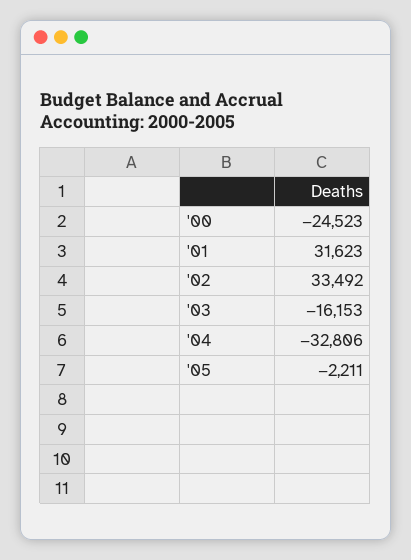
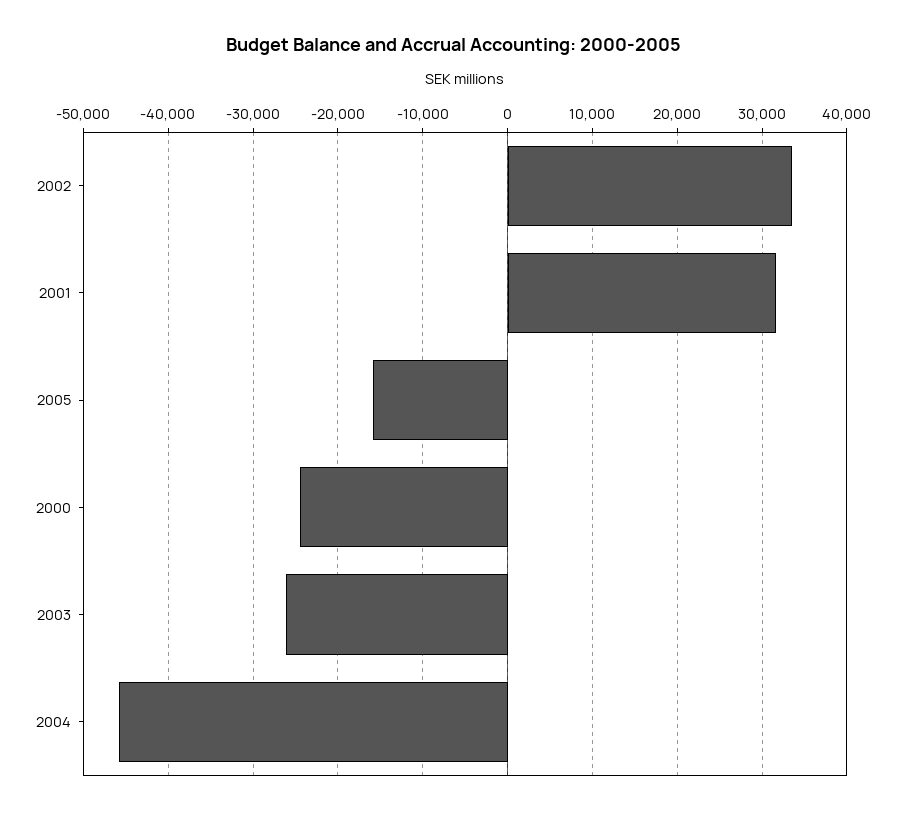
'03: -16153 -> -26000
'04: -32806 -> -46000
'05: -2211 -> -16000

